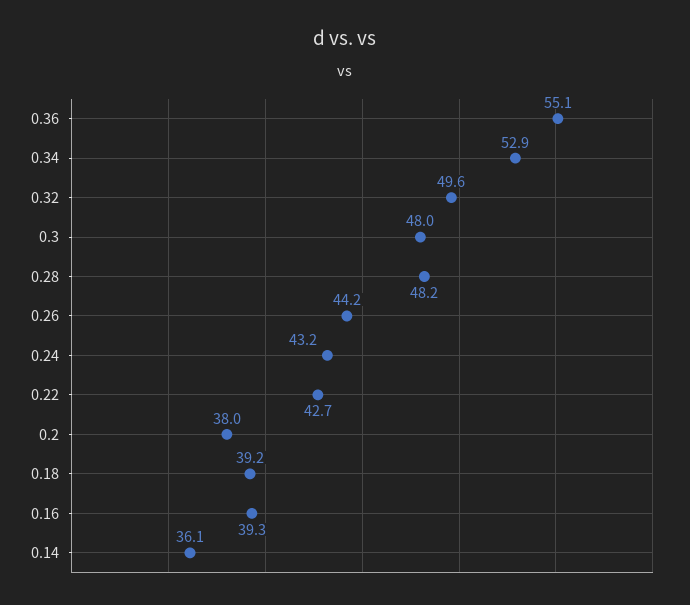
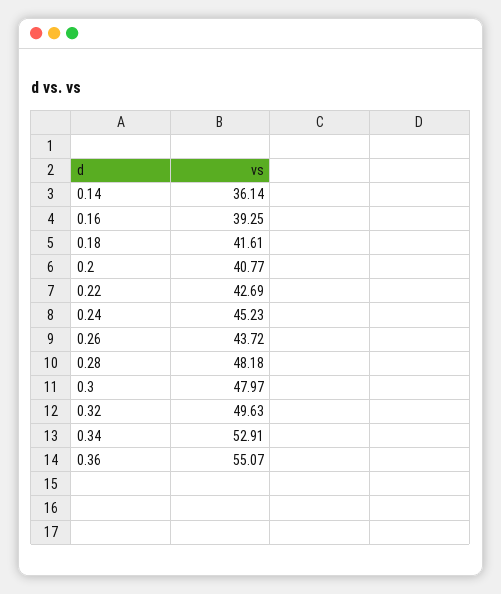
0.26: 44.2 -> 43.72
0.24: 43.2 -> 45.23
0.2: 38 -> 40.77
0.18: 39.2 -> 41.61

